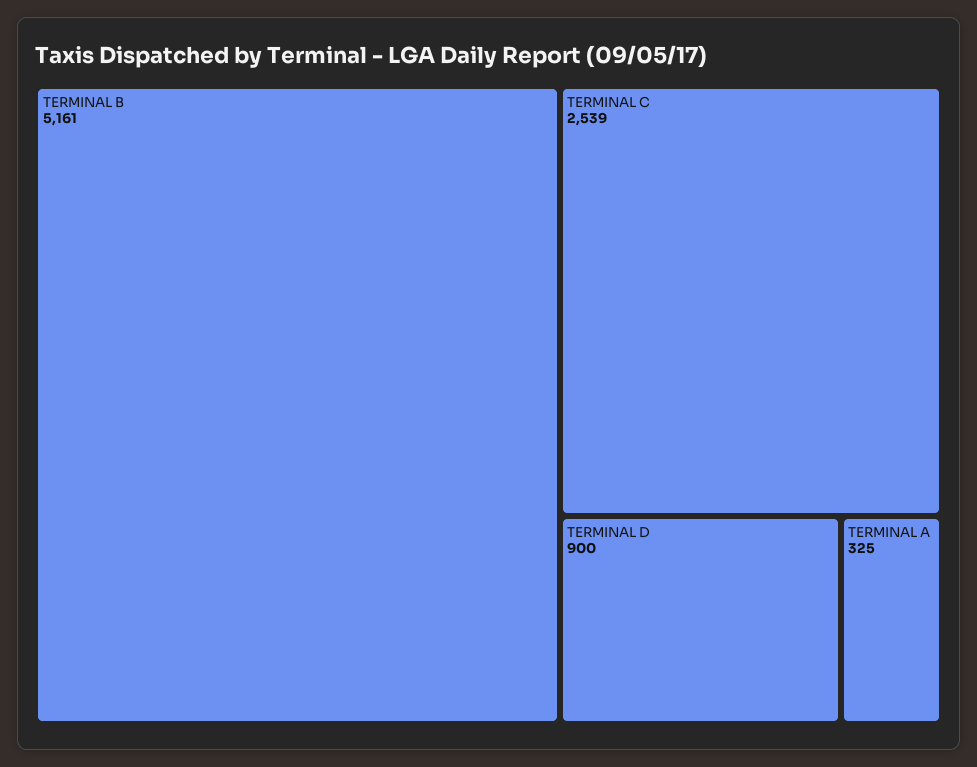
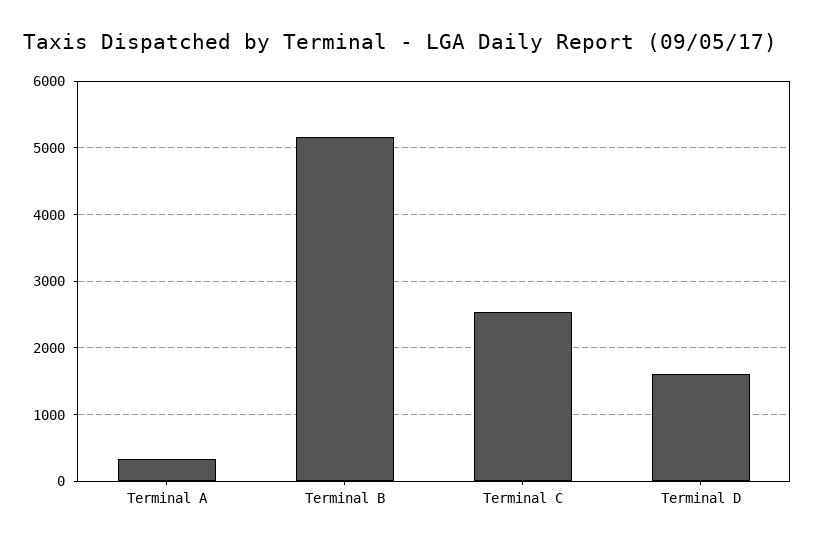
TERMINAL D: 900 -> 1600

